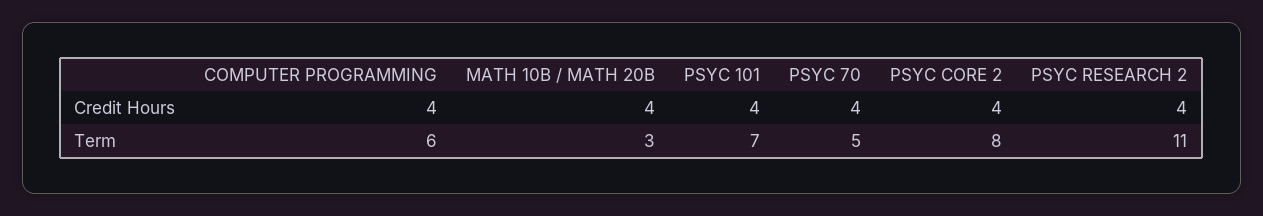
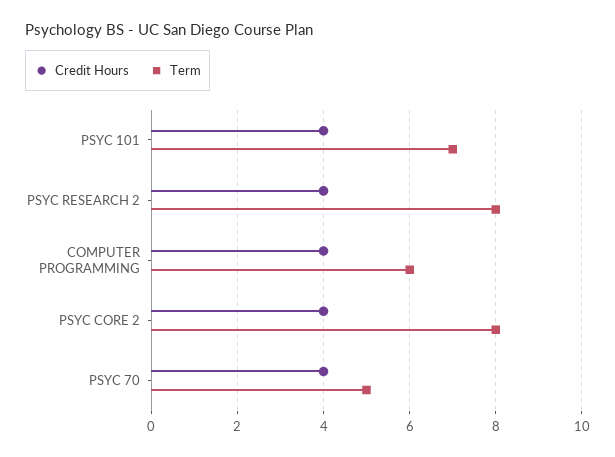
Credit Hours, MATH 10B / MATH 20B: 4 -> none
Term, MATH 10B / MATH 20B: 3 -> none
Term, PSYC RESEARCH 2: 11 -> 8

